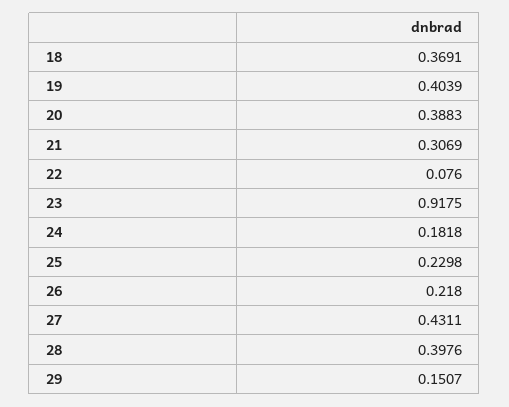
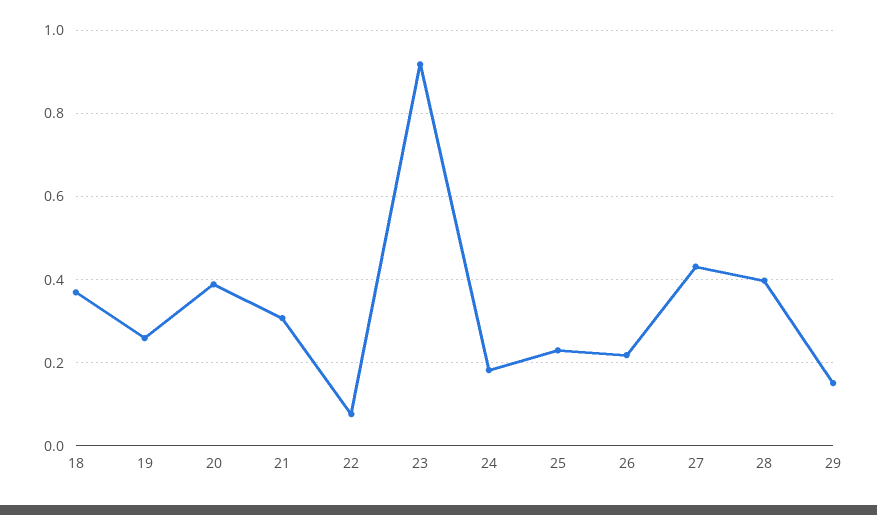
19: 0.4039 -> 0.26

